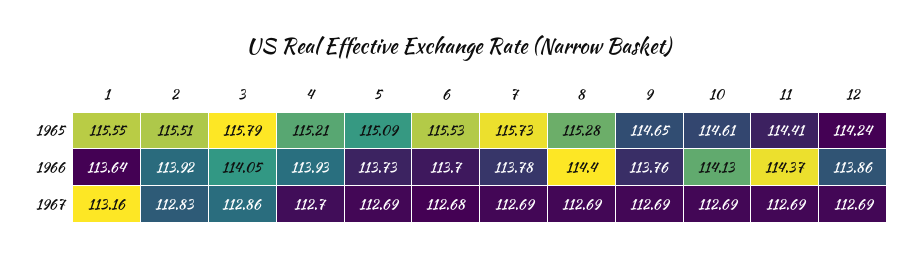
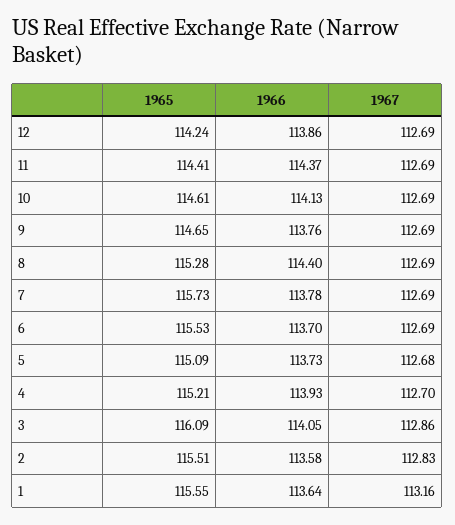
3, 1965: 115.79 -> 116.09
2, 1966: 113.92 -> 113.58
5, 1967: 112.69 -> 112.68
6, 1967: 112.68 -> 112.69

